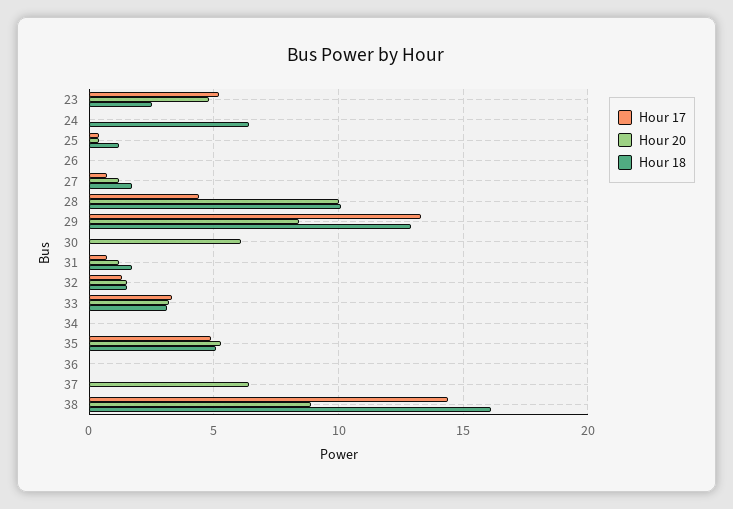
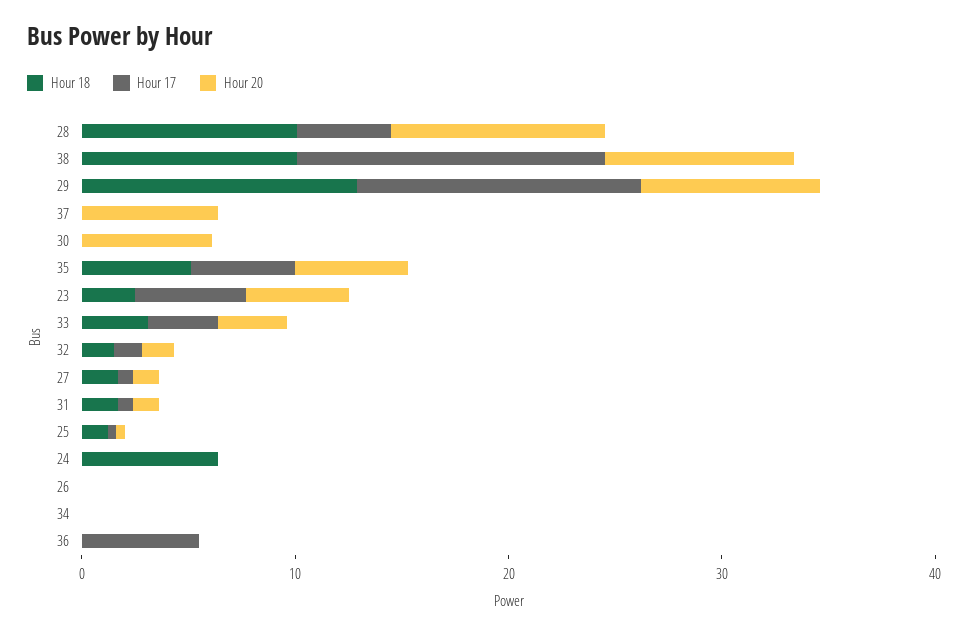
Hour 17, 36: 0 -> 6
Hour 18, 38: 16 -> 10

